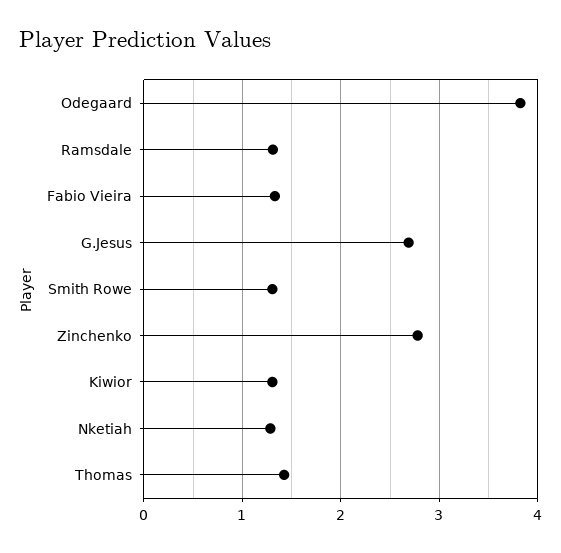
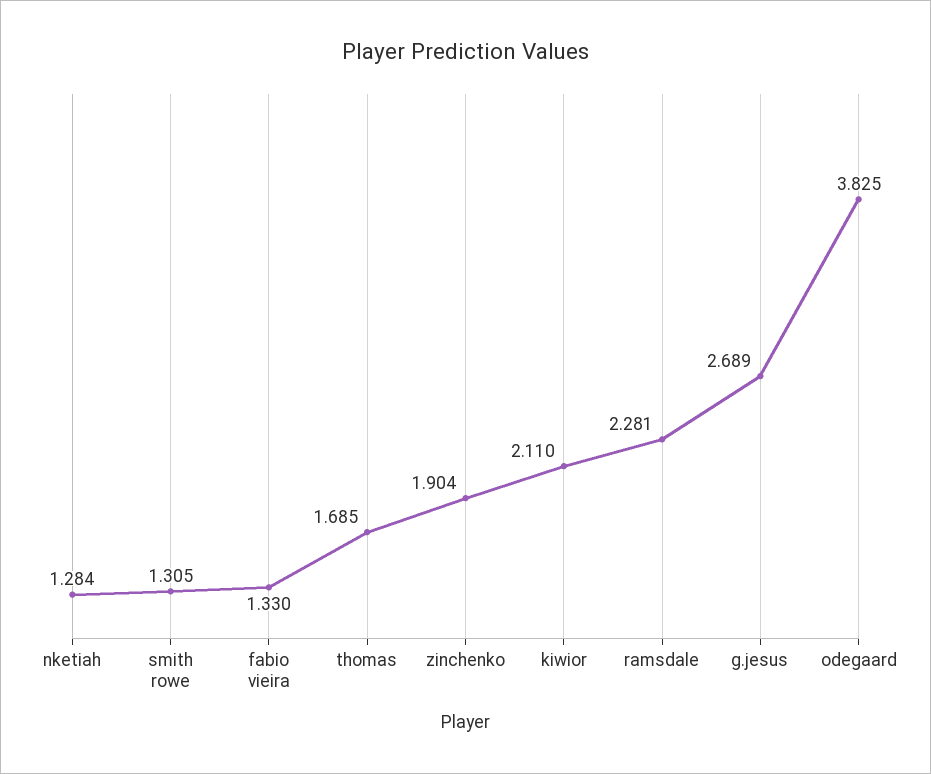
Ramsdale: 1.3 -> 2.281
Zinchenko: 2.8 -> 1.904
Kiwior: 1.3 -> 2.11
Thomas: 1.4 -> 1.685

